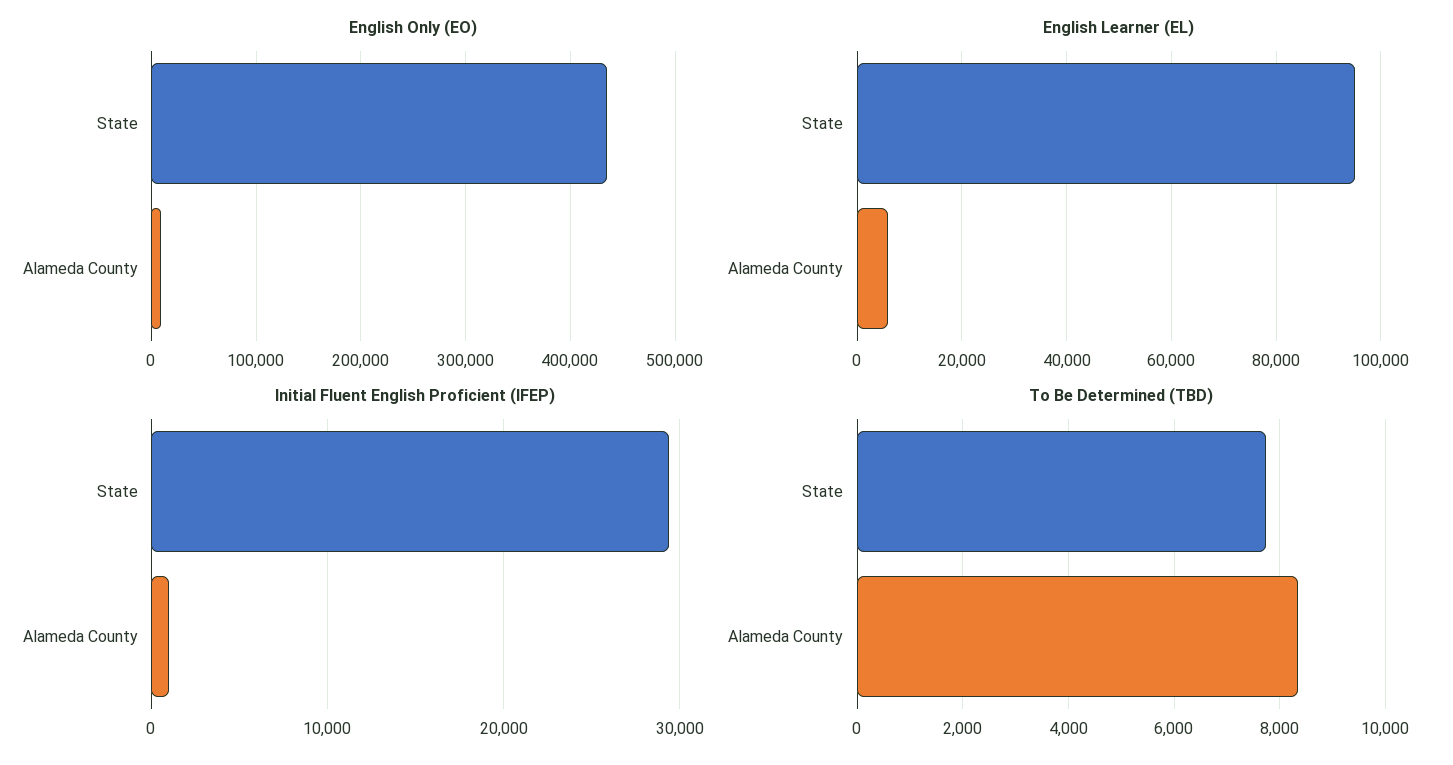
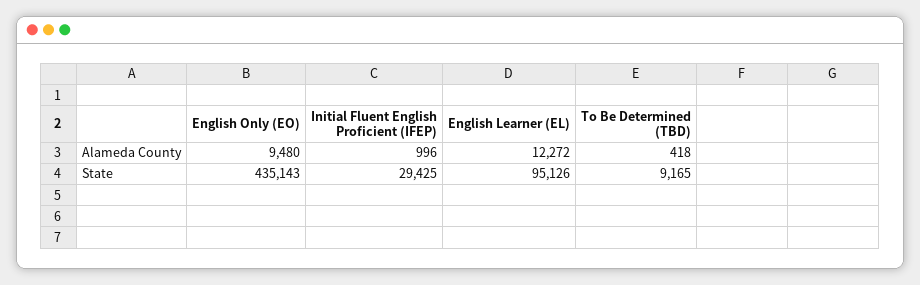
English Learner (EL), Alameda County: 6000 -> 12272
To Be Determined (TBD), State: 7800 -> 9165
To Be Determined (TBD), Alameda County: 8400 -> 418

